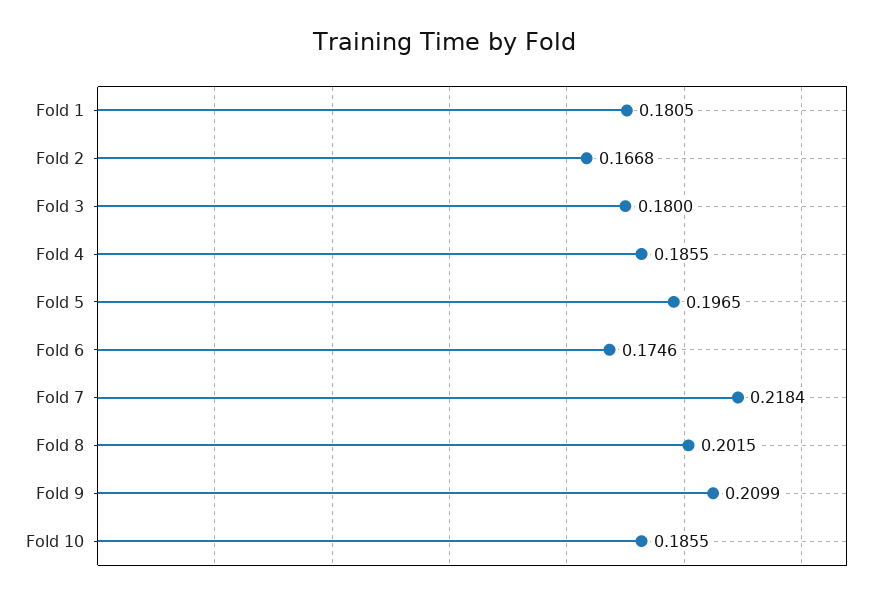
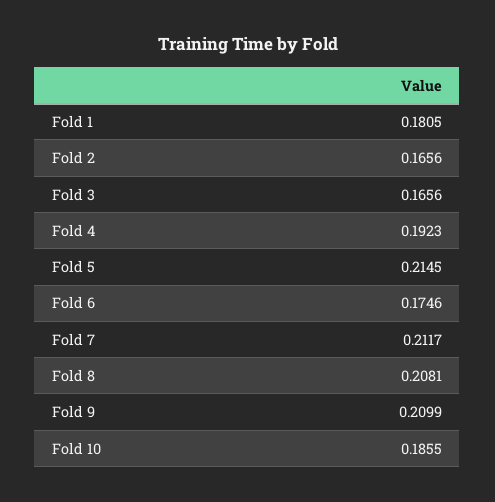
Fold 2: 0.1668 -> 0.1656
Fold 3: 0.18 -> 0.1656
Fold 4: 0.1855 -> 0.1923
Fold 5: 0.1965 -> 0.2145
Fold 7: 0.2184 -> 0.2117
Fold 8: 0.2015 -> 0.2081

